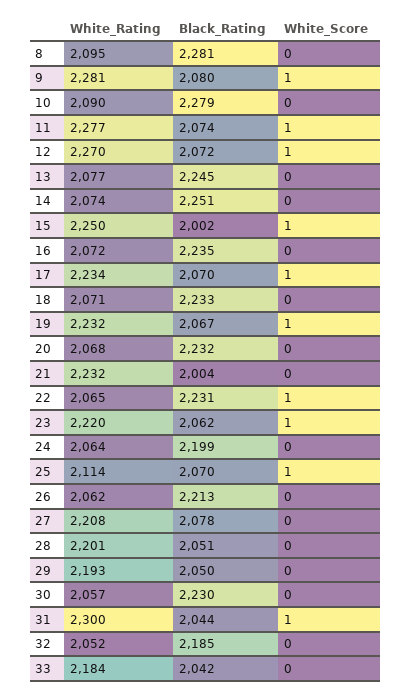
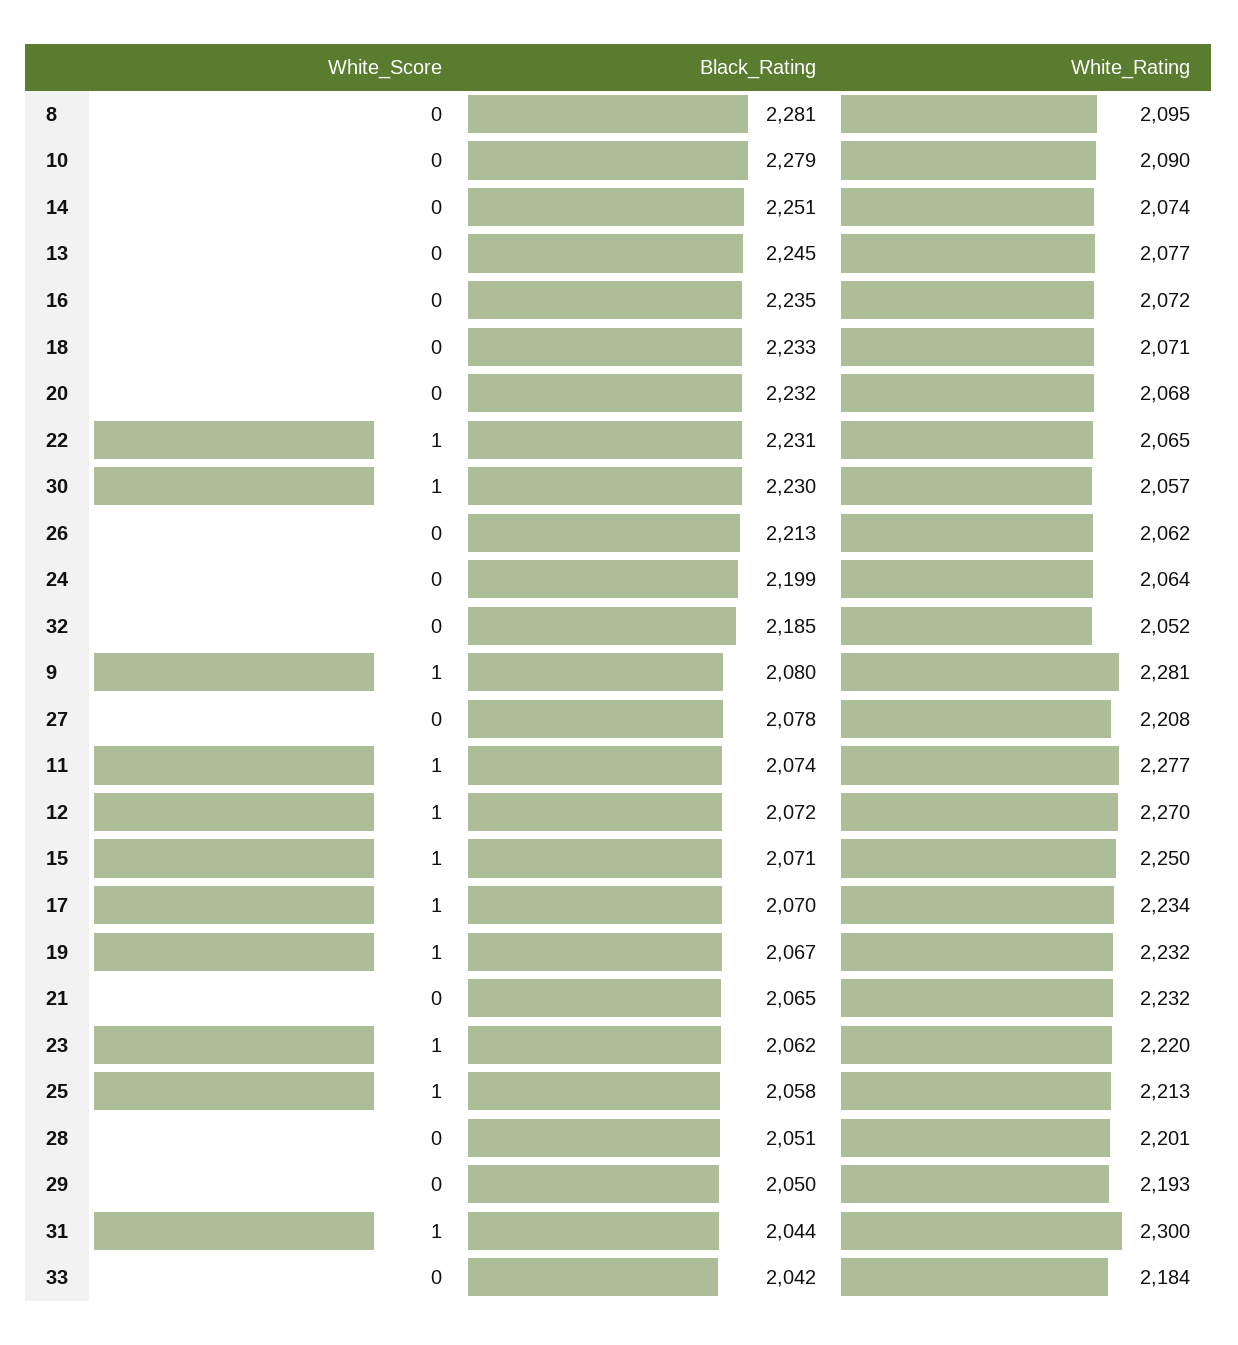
Black_Rating, 15: 2002 -> 2071
Black_Rating, 21: 2004 -> 2065
White_Rating, 25: 2114 -> 2213
Black_Rating, 25: 2070 -> 2058
White_Score, 30: 0 -> 1

